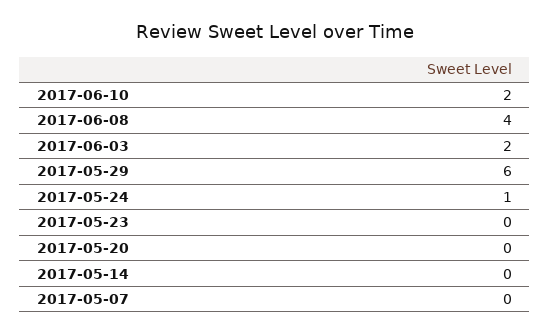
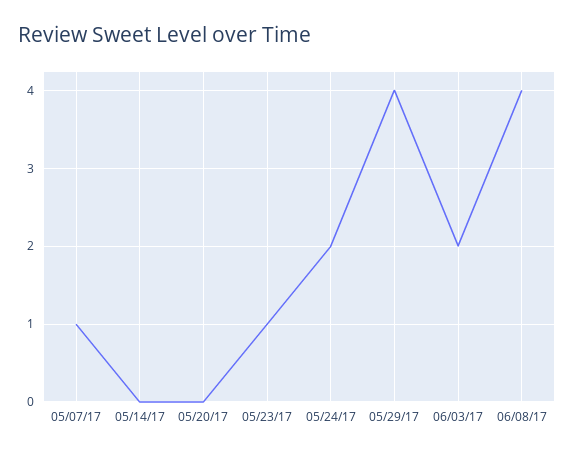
2017-06-10: 2 -> none
2017-05-29: 6 -> 4
2017-05-24: 1 -> 2
2017-05-23: 0 -> 1
2017-05-07: 0 -> 1

